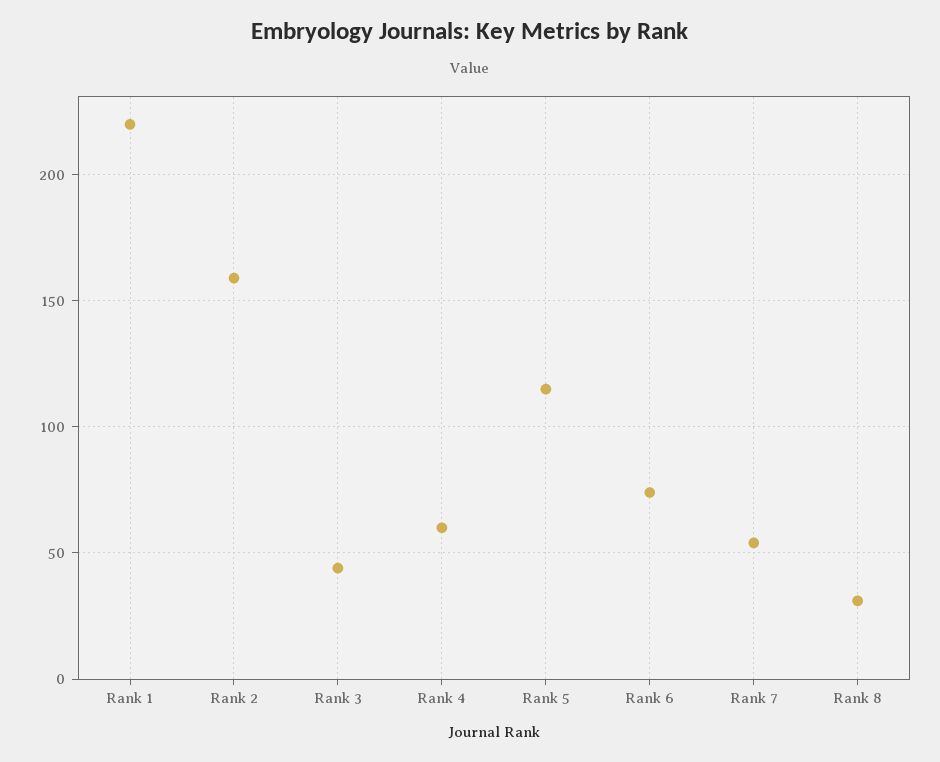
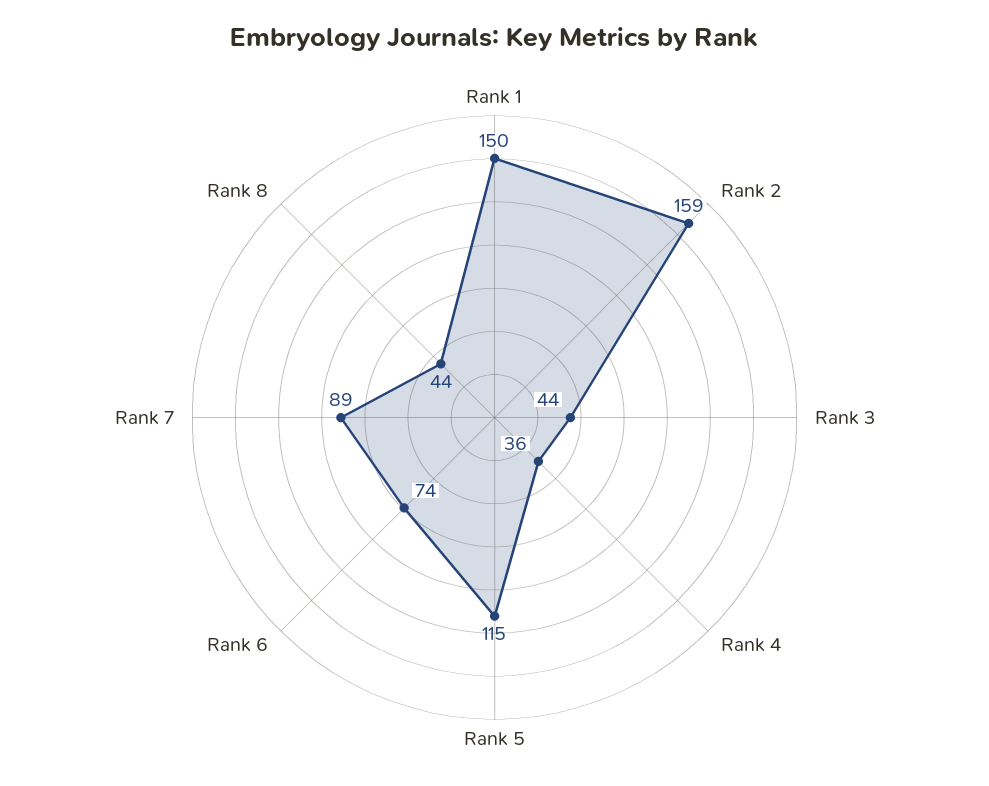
Rank 1: 220 -> 150
Rank 4: 60 -> 36
Rank 7: 55 -> 89
Rank 8: 30 -> 44

